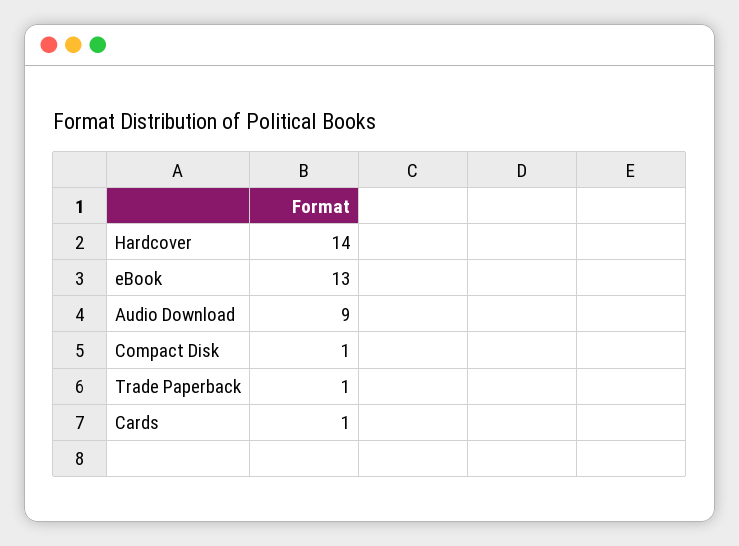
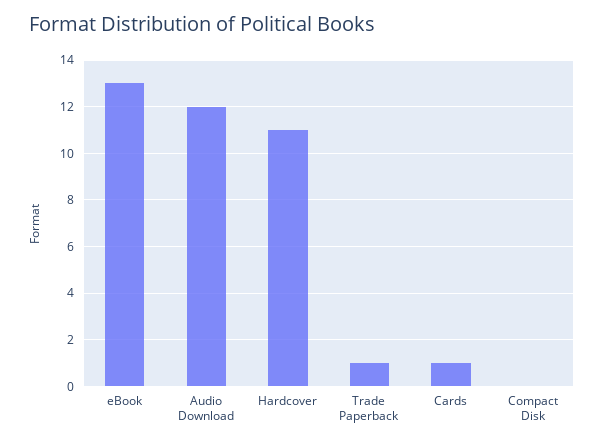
Hardcover: 14 -> 11
Audio Download: 9 -> 12
Compact Disk: 1 -> 0

